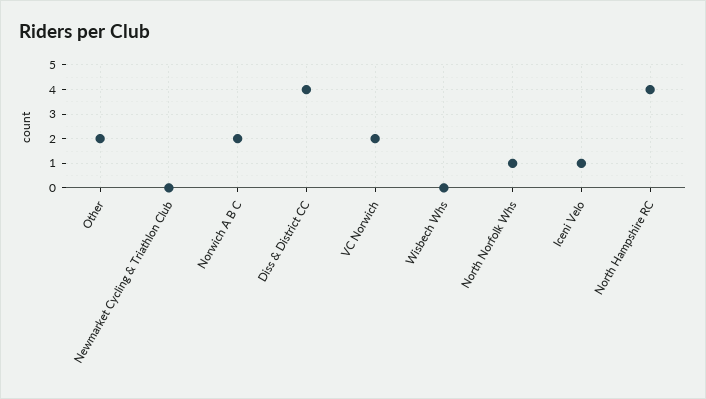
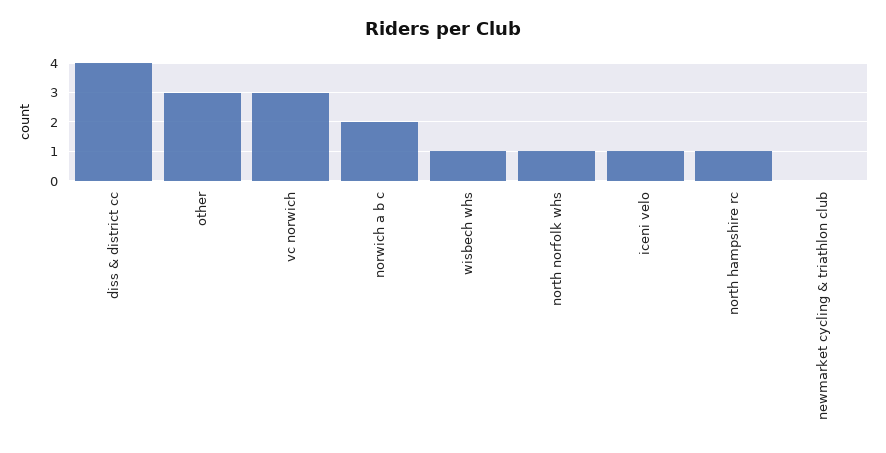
Other: 2 -> 3
VC Norwich: 2 -> 3
Wisbech Whs: 0 -> 1
North Hampshire RC: 4 -> 1

